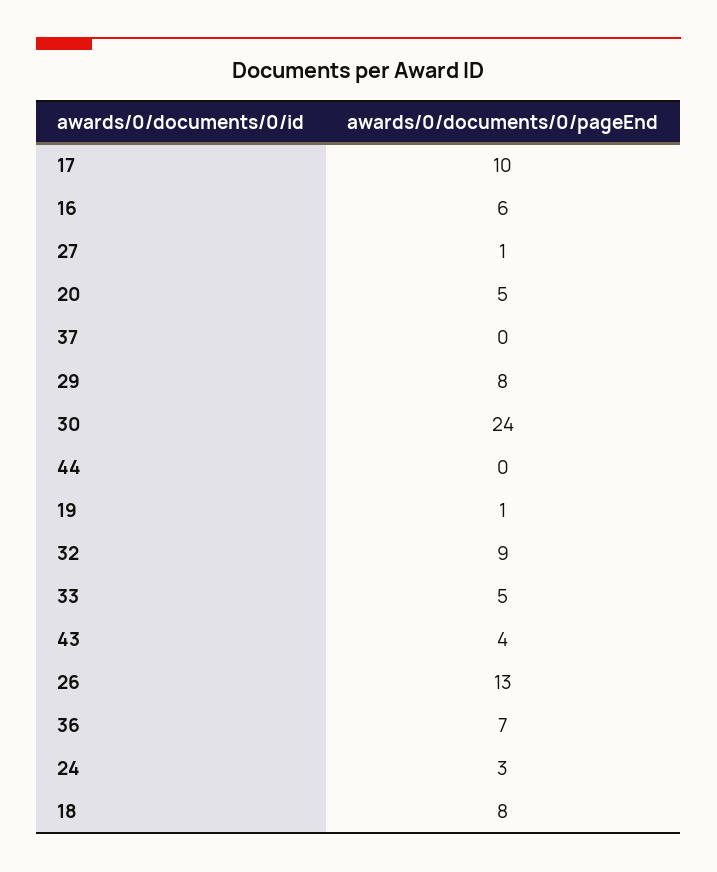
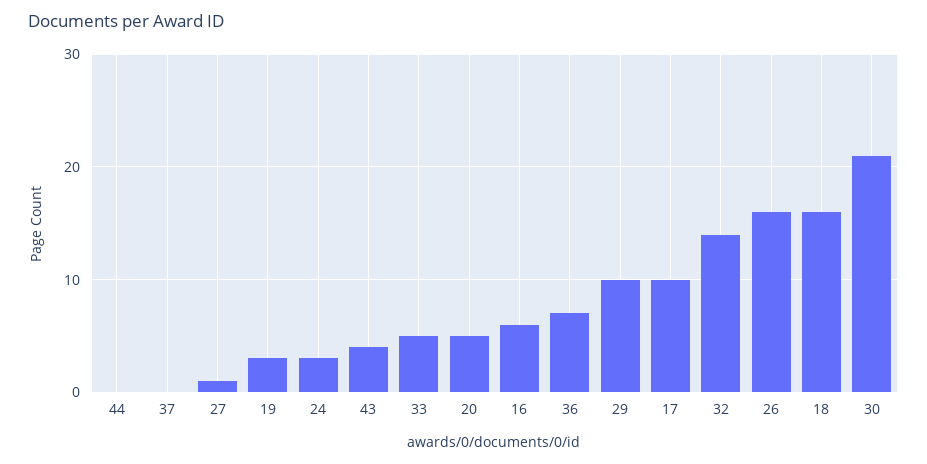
29: 8 -> 10
30: 24 -> 21
19: 1 -> 3
32: 9 -> 14
26: 13 -> 16
18: 8 -> 16

